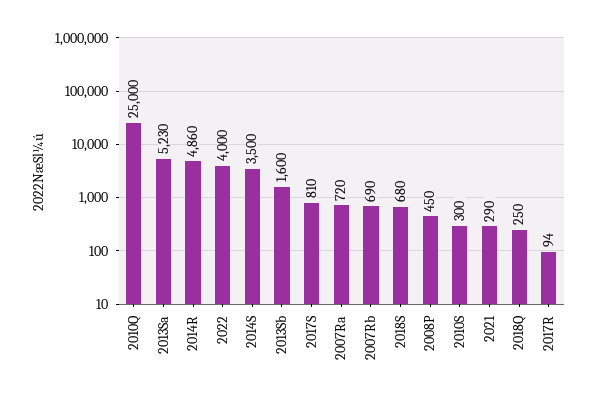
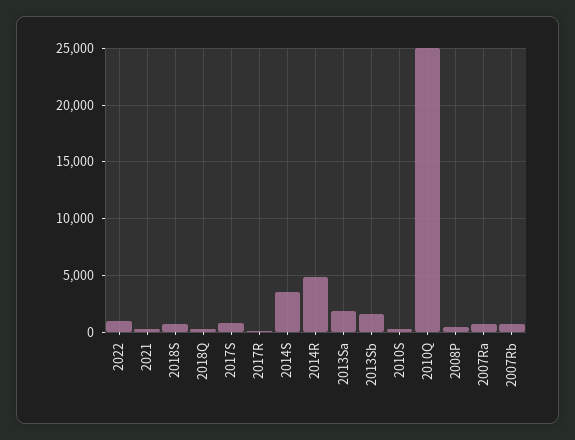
2013Sa: 5230 -> 2000
2022: 4000 -> 1000

